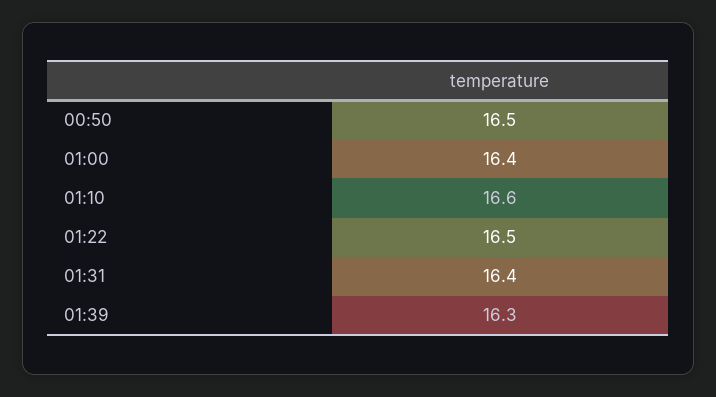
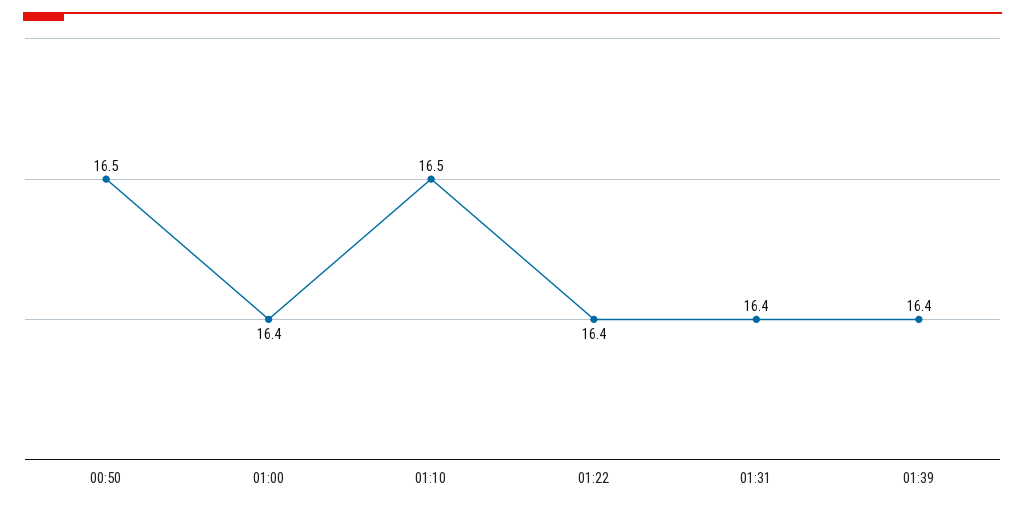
01:10: 16.6 -> 16.5
01:22: 16.5 -> 16.4
01:39: 16.3 -> 16.4

